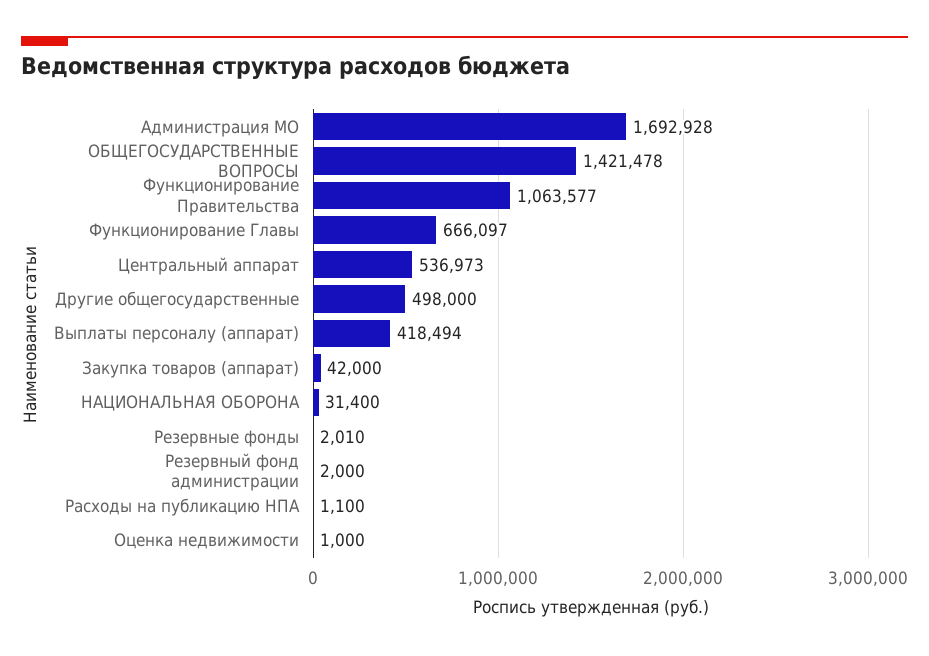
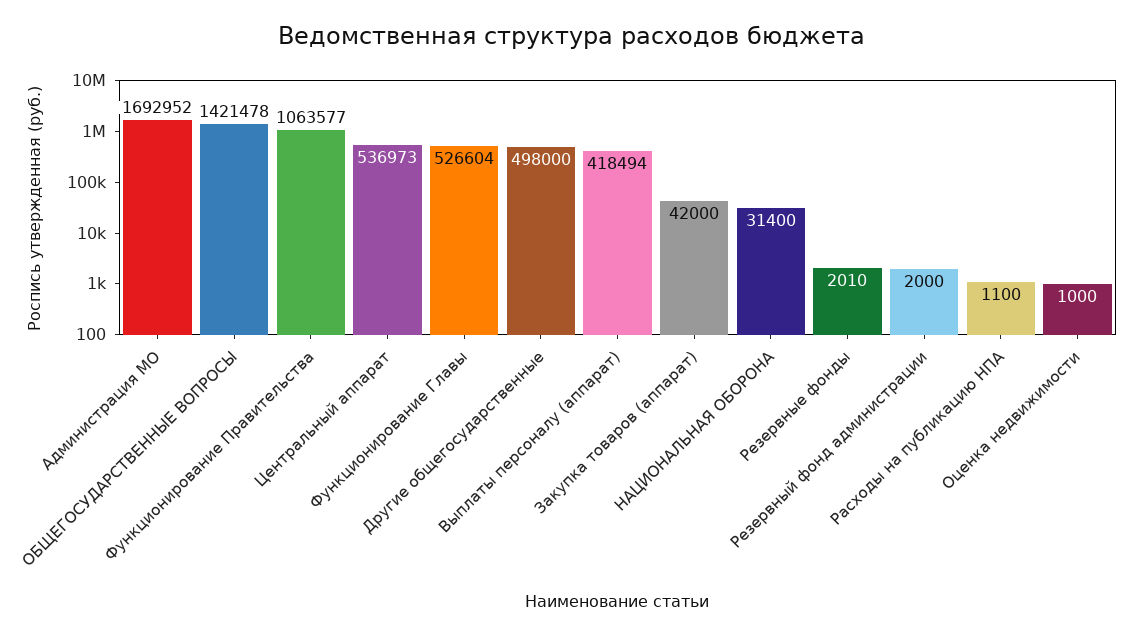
Администрация МО: 1692928 -> 1692952
Функционирование Главы: 666097 -> 526604

